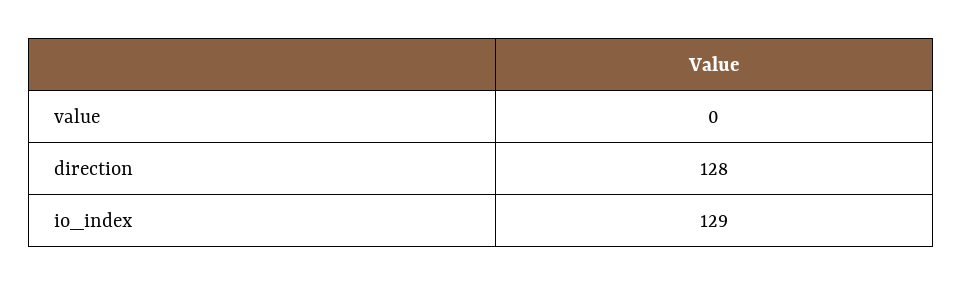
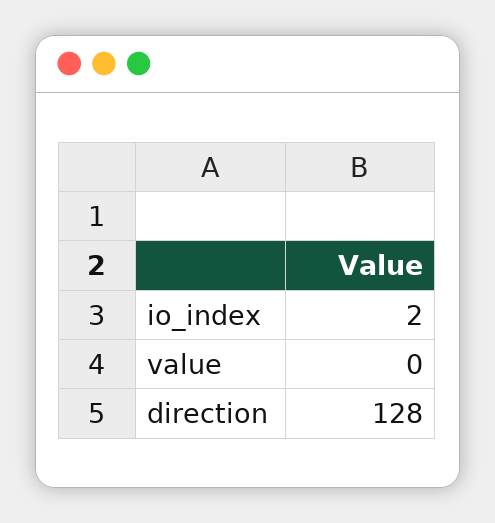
io_index: 129 -> 2

